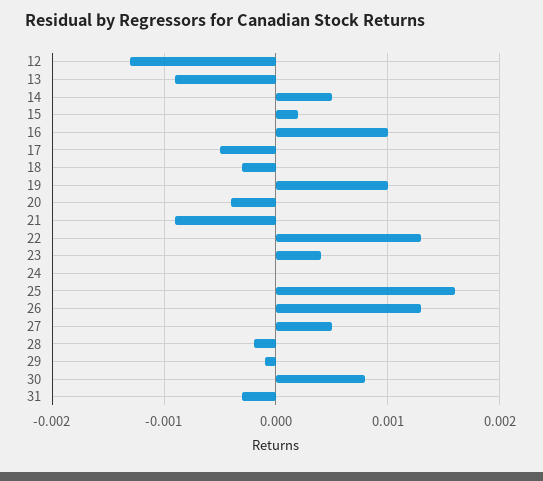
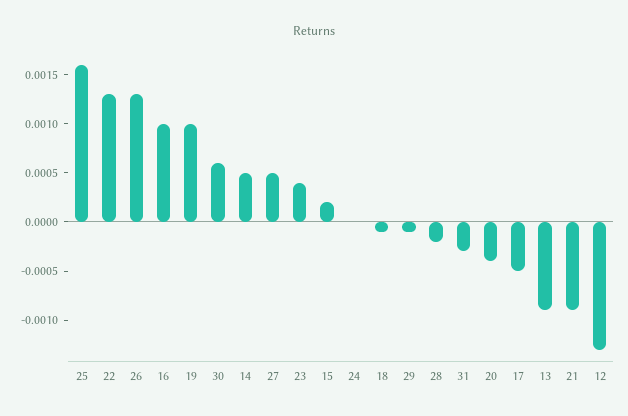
18: -0.0003 -> -0.0001
30: 0.0008 -> 0.0006

